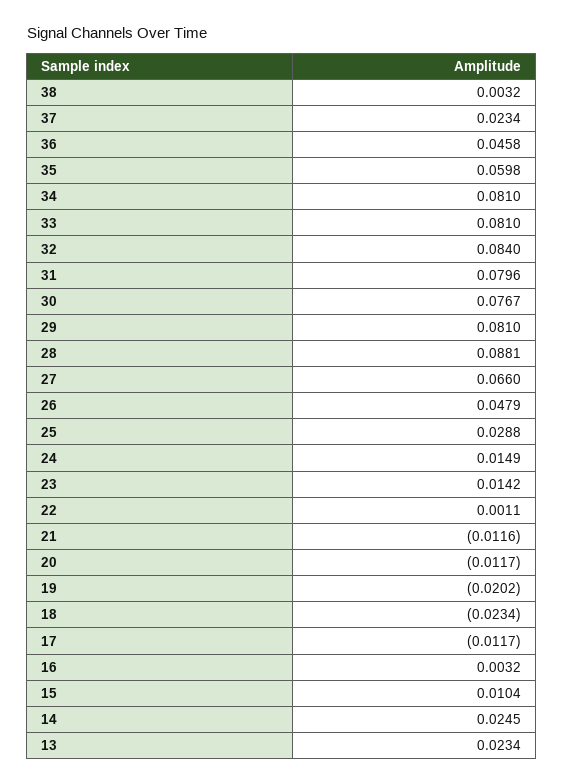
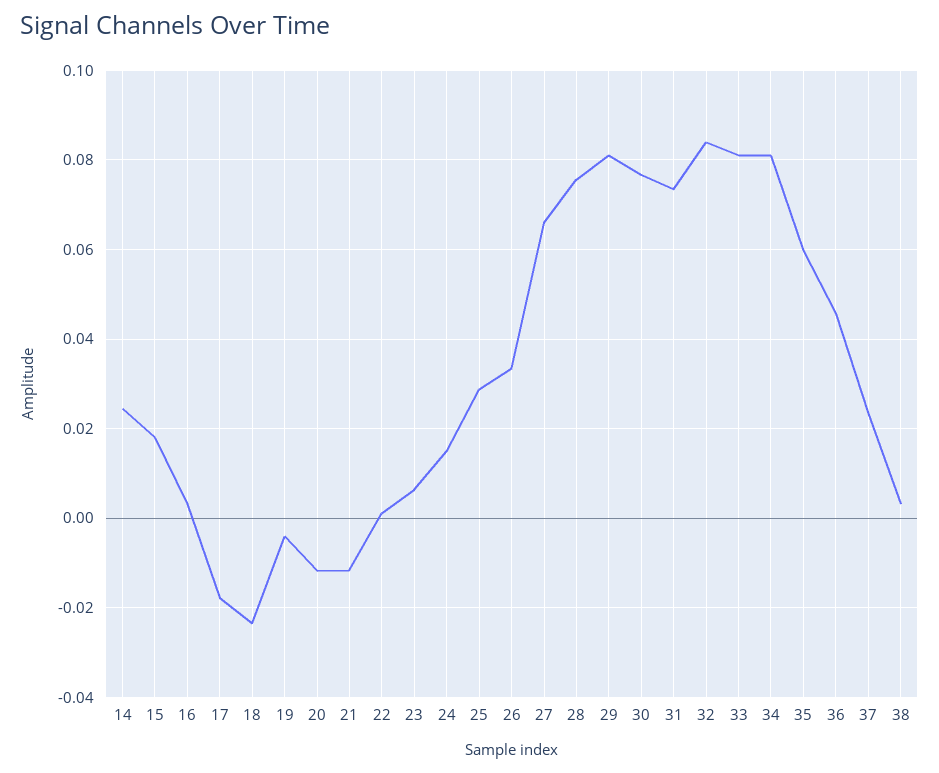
31: 0.0796 -> 0.074
28: 0.0881 -> 0.076
26: 0.0479 -> 0.034
23: 0.0142 -> 0.006
19: -0.0202 -> -0.004
17: -0.0117 -> -0.018
15: 0.0104 -> 0.018
13: 0.0234 -> none

